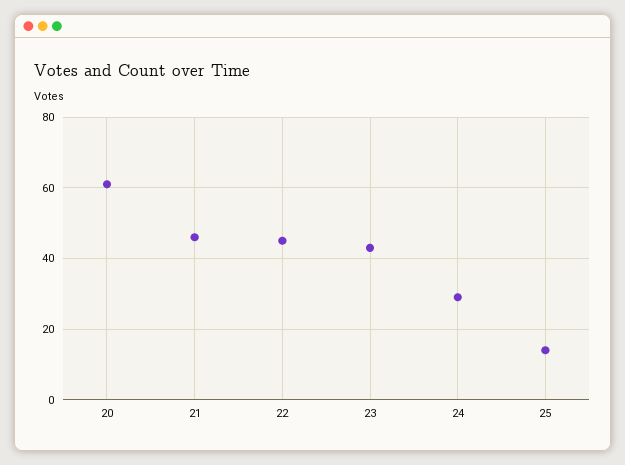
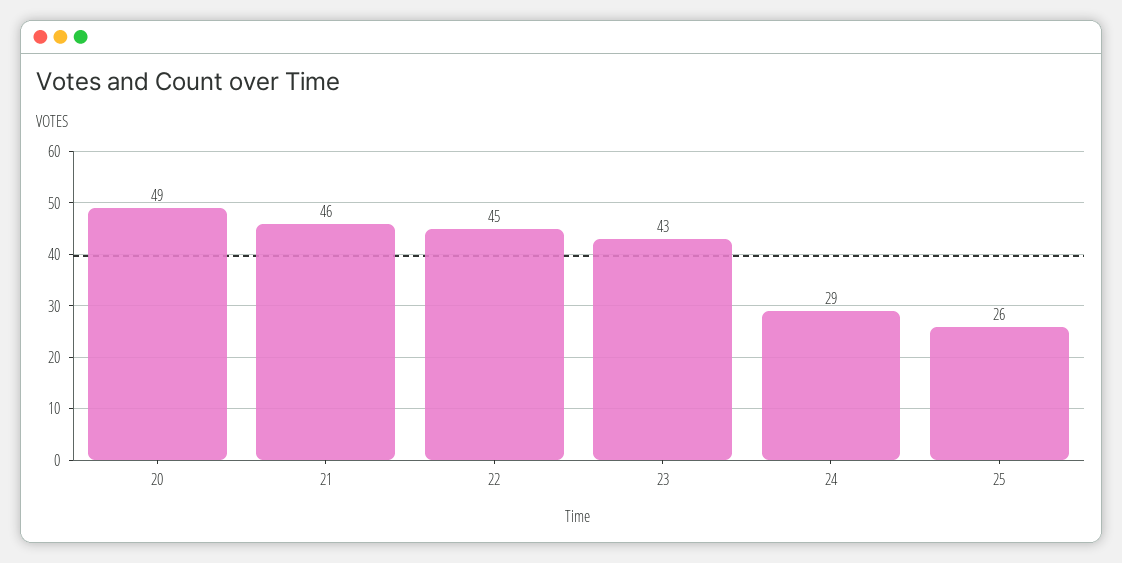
20: 60 -> 49
25: 15 -> 26

